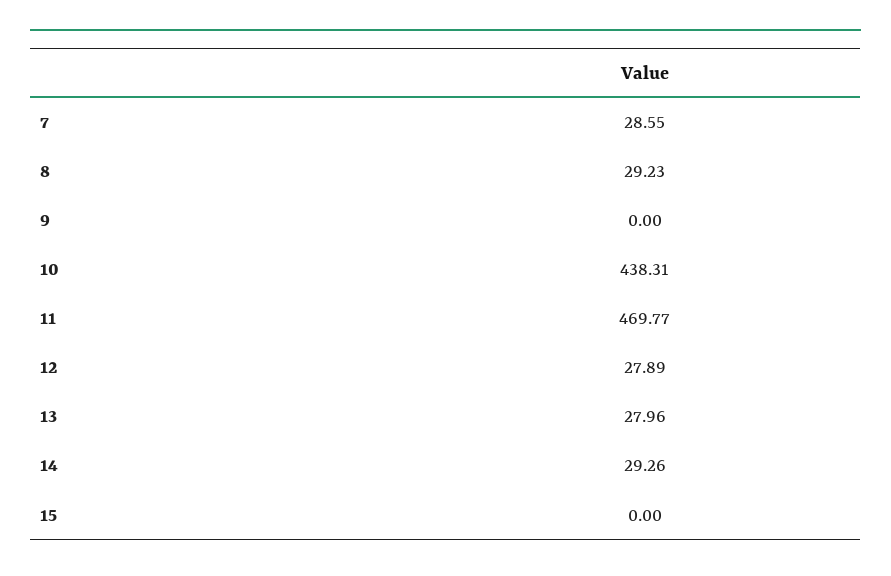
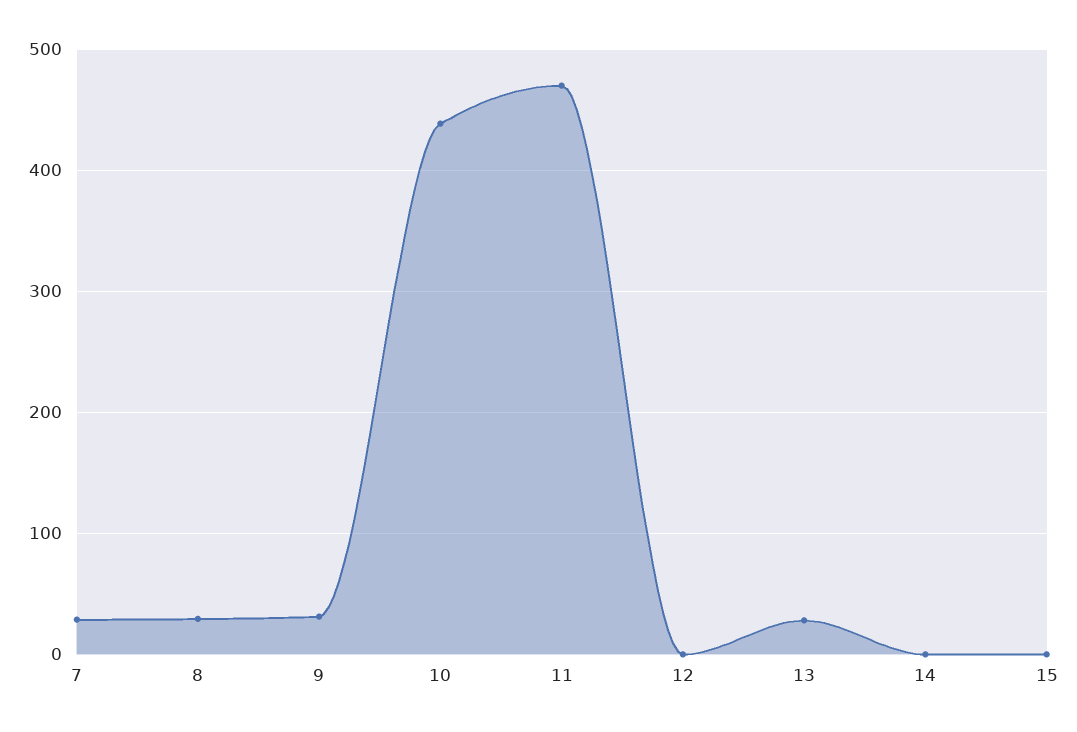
9: 0 -> 30
12: 27.89 -> 0
14: 29.26 -> 0

